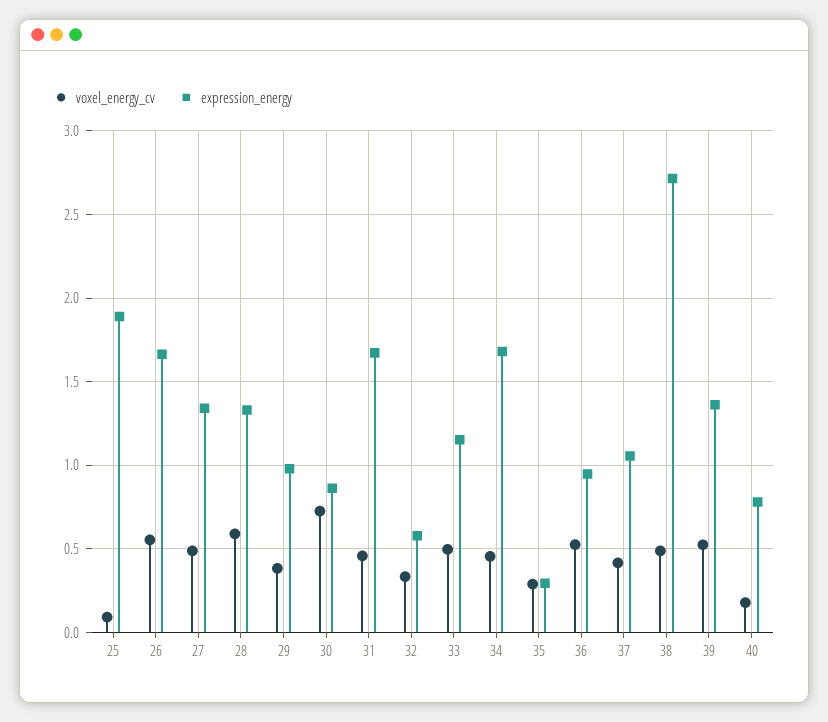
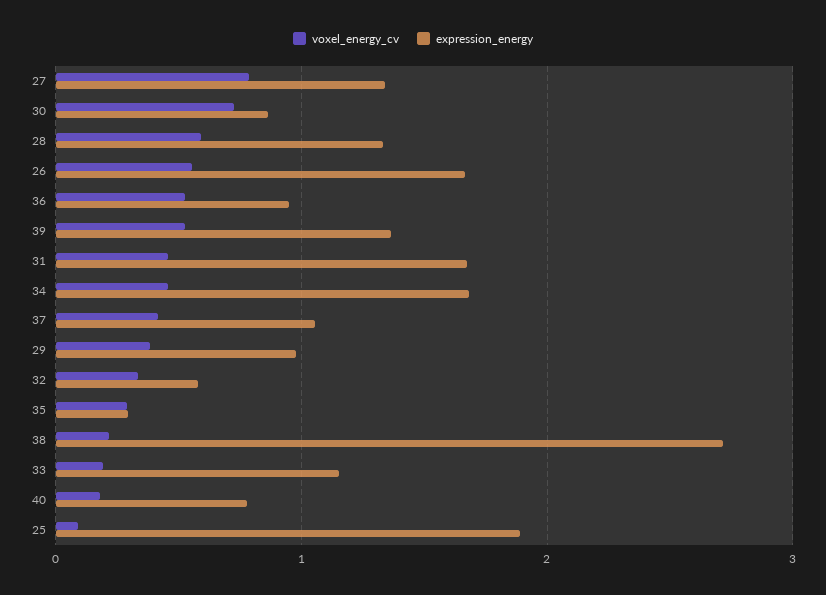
voxel_energy_cv, 27: 0.5 -> 0.8
voxel_energy_cv, 33: 0.5 -> 0.2
voxel_energy_cv, 38: 0.5 -> 0.2

